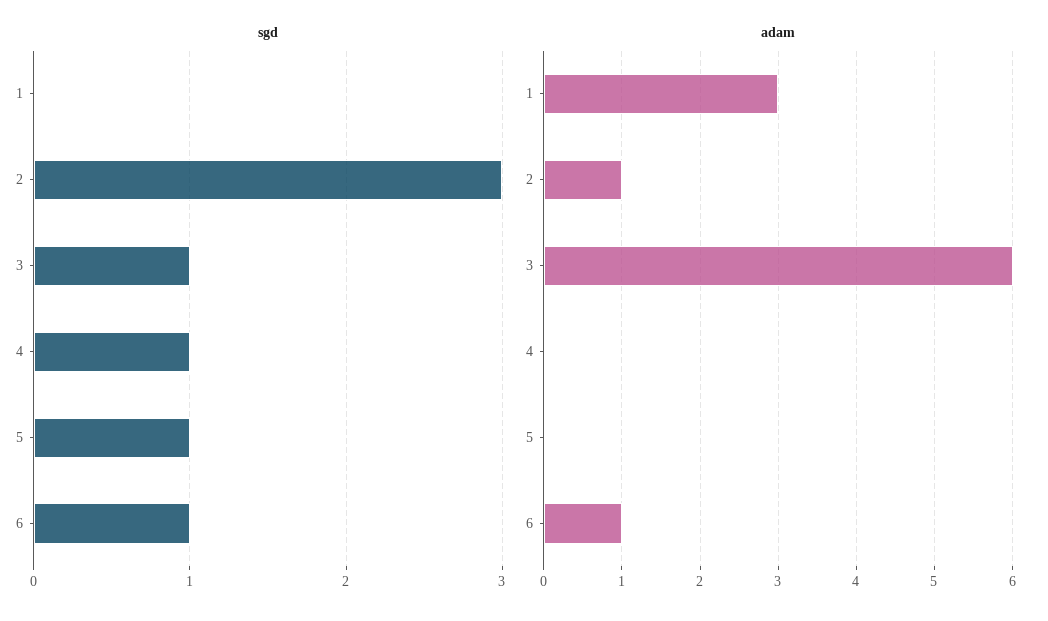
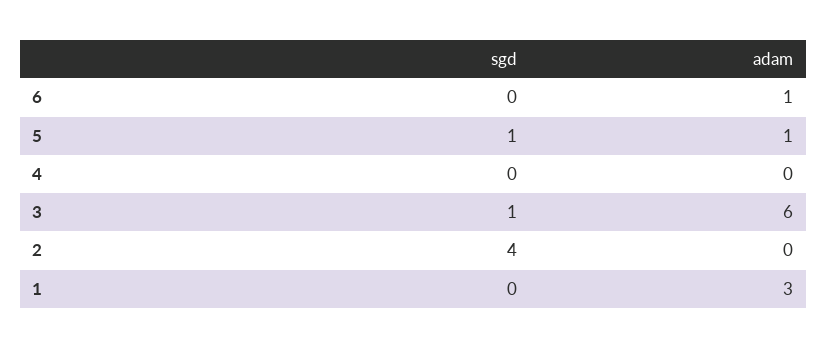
sgd, 2: 3 -> 4
sgd, 4: 1 -> 0
sgd, 6: 1 -> 0
adam, 2: 1 -> 0
adam, 5: 0 -> 1

